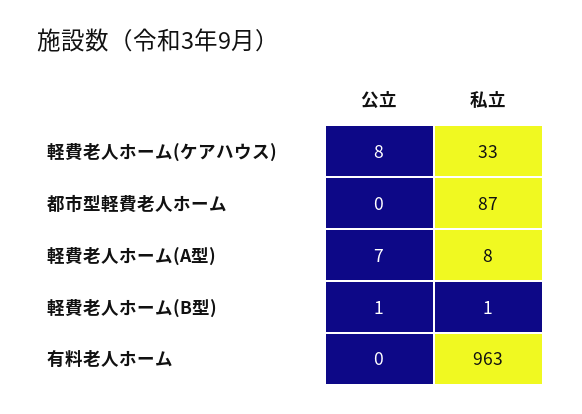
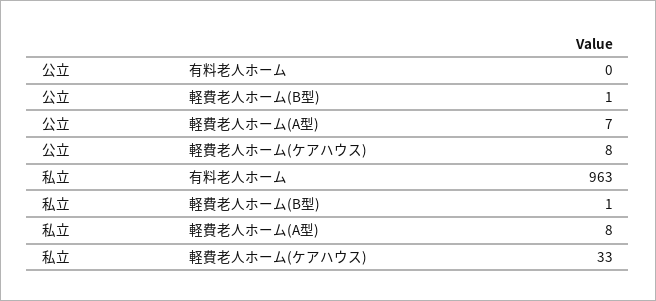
公立, 都市型軽費老人ホーム: 0 -> none
私立, 都市型軽費老人ホーム: 87 -> none

